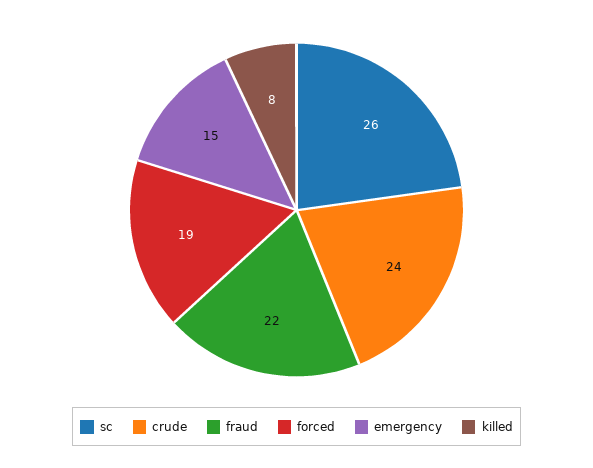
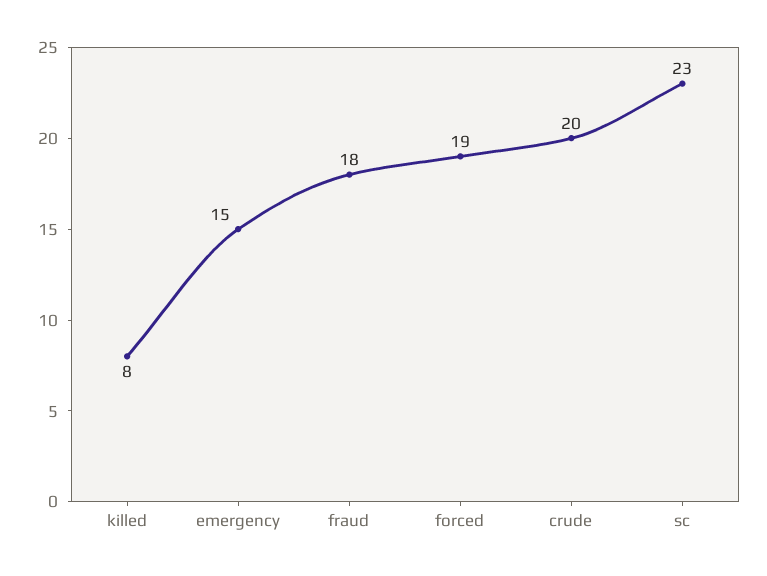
sc: 26 -> 23
crude: 24 -> 20
fraud: 22 -> 18

